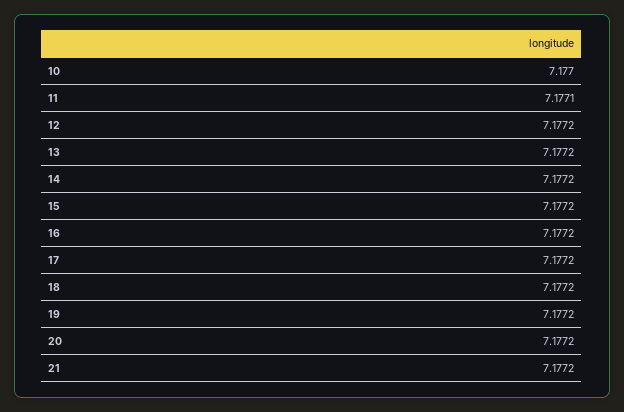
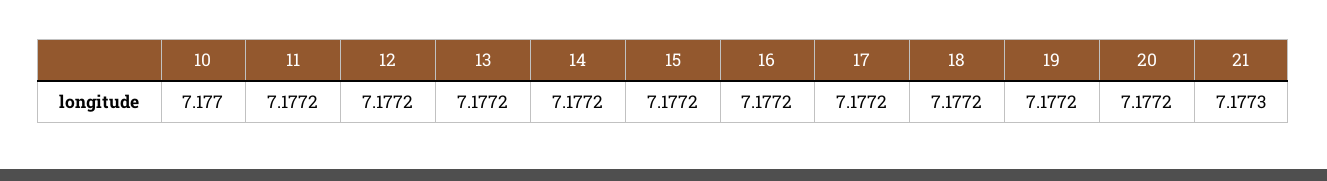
11: 7.1771 -> 7.1772
21: 7.1772 -> 7.1773

